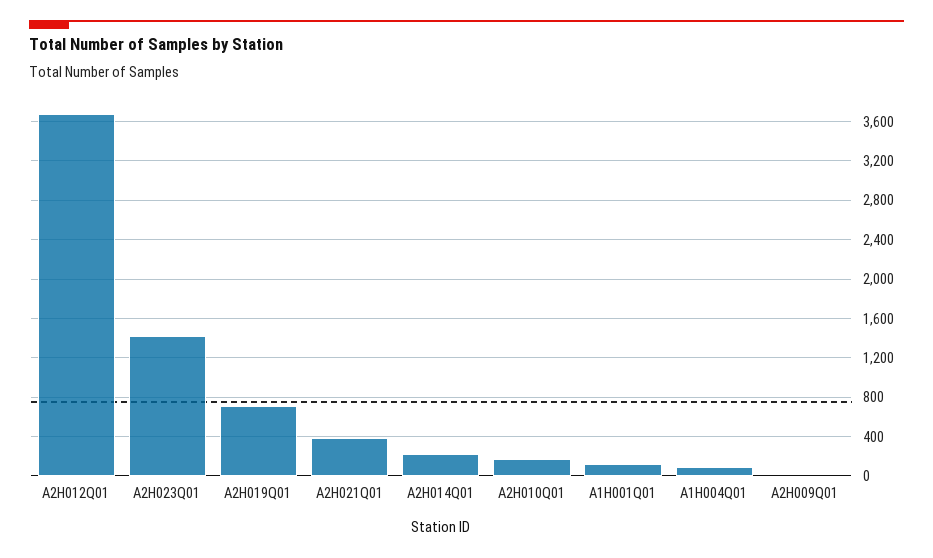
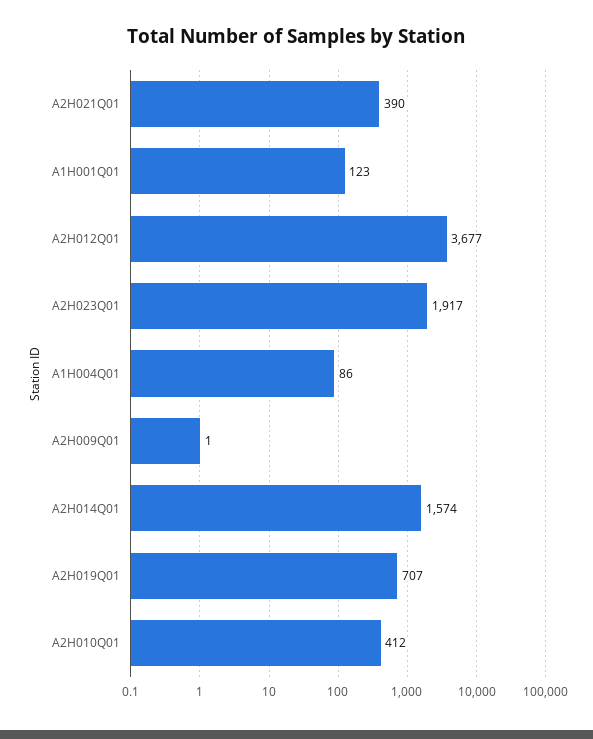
A2H023Q01: 1400 -> 1917
A2H014Q01: 200 -> 1574
A2H010Q01: 200 -> 412

